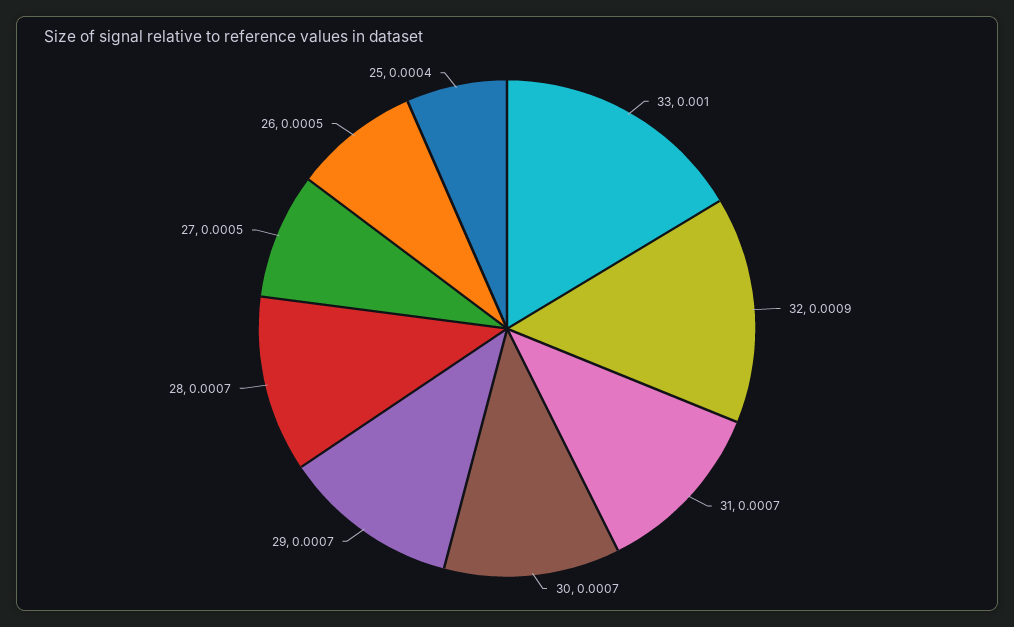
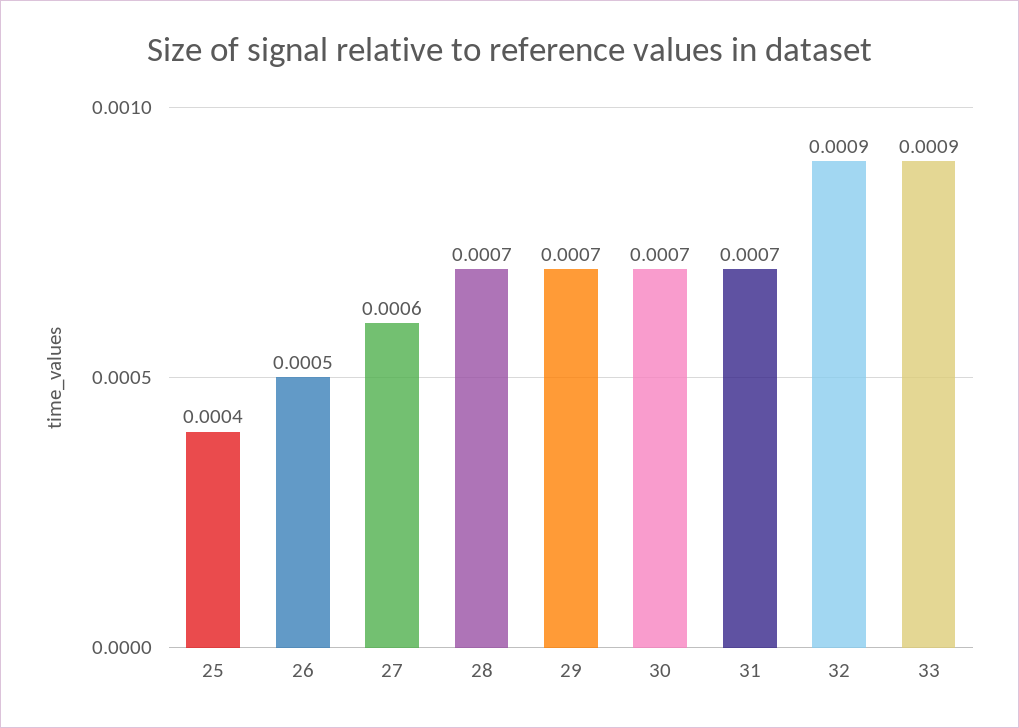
33: 0.001 -> 0.0009
27: 0.0005 -> 0.0006

